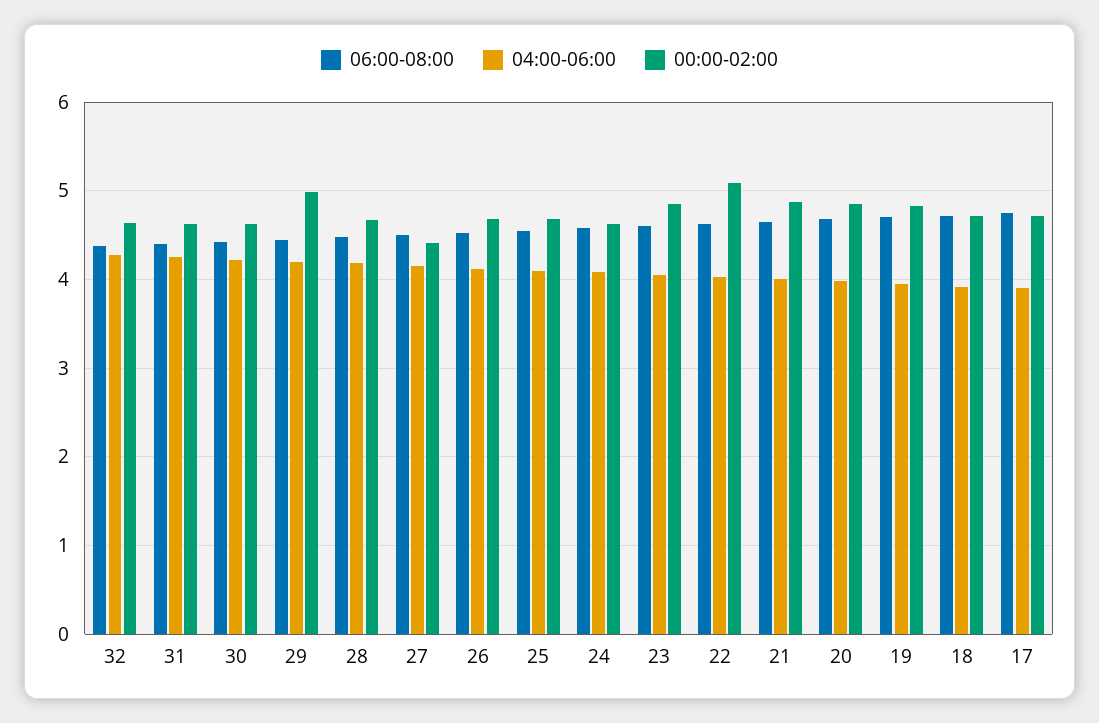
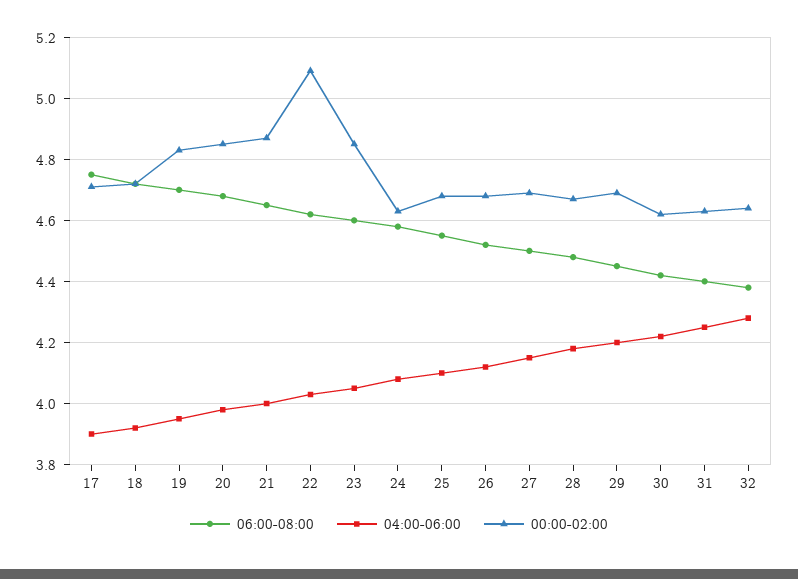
00:00-02:00, 29: 5 -> 4.7
00:00-02:00, 27: 4.4 -> 4.7

